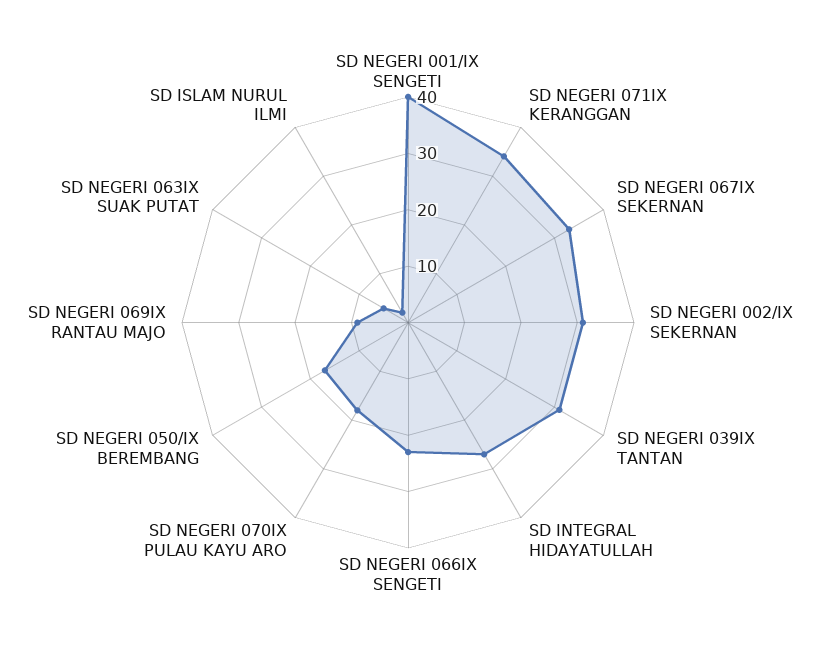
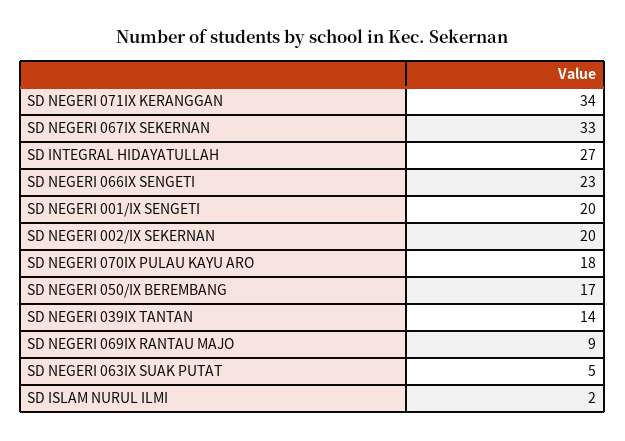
SD NEGERI 001/IX SENGETI: 40 -> 20
SD NEGERI 002/IX SEKERNAN: 30 -> 20
SD NEGERI 039IX TANTAN: 30 -> 14

